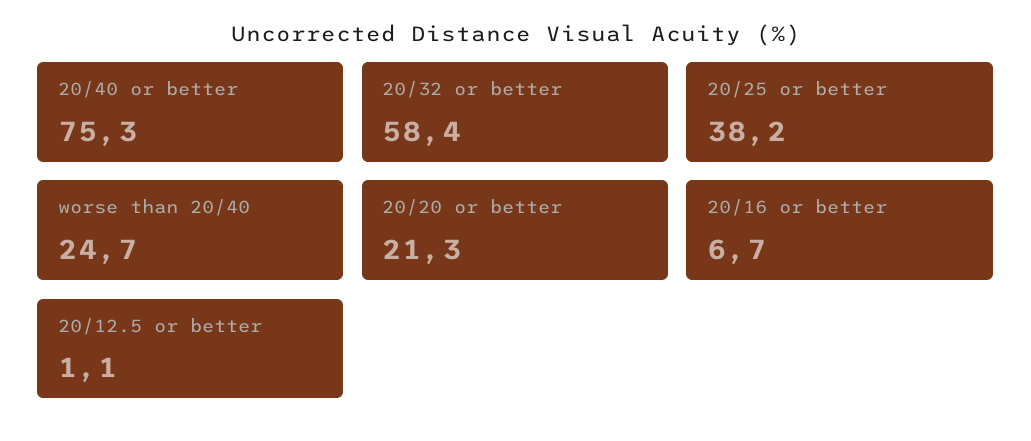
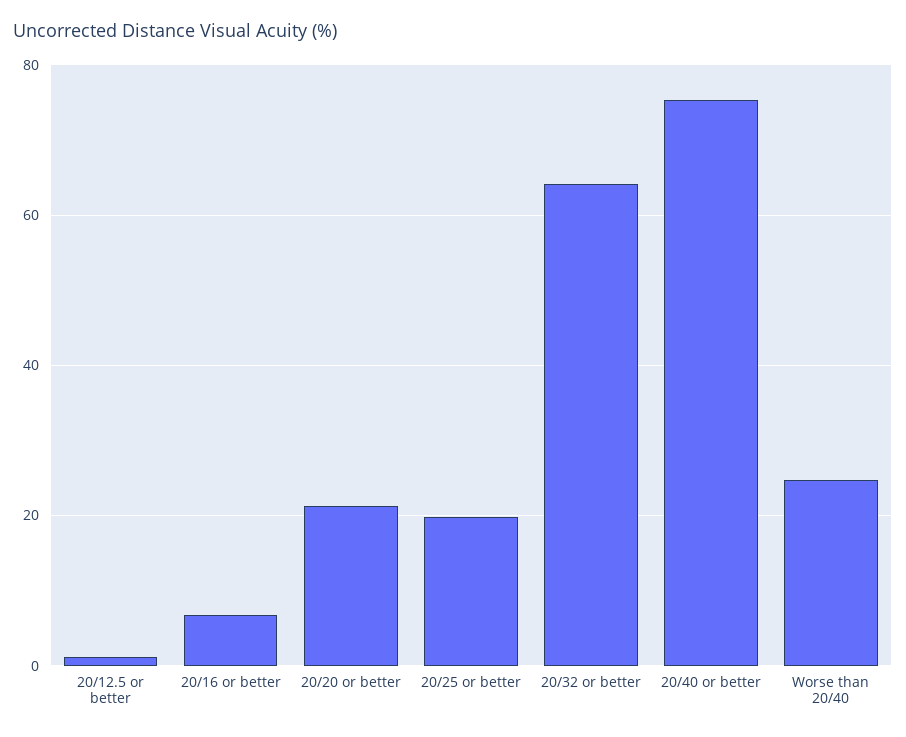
20/32 or better: 58.4 -> 64
20/25 or better: 38.2 -> 20

